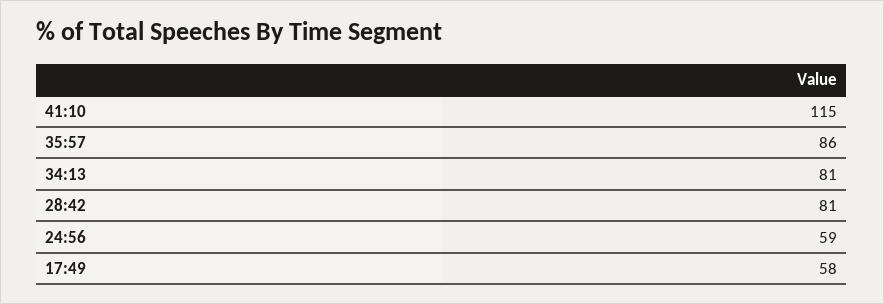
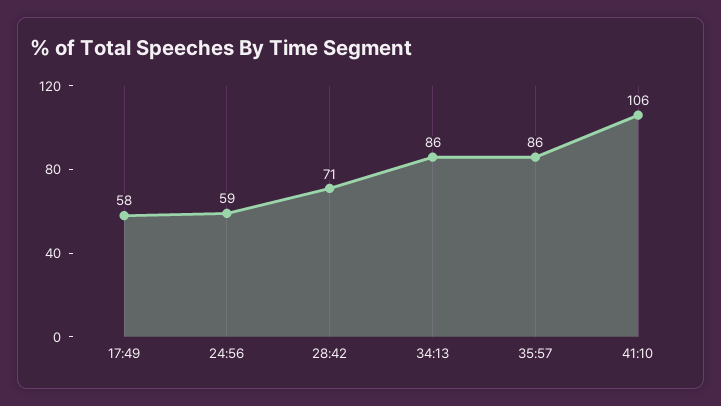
41:10: 115 -> 106
34:13: 81 -> 86
28:42: 81 -> 71

